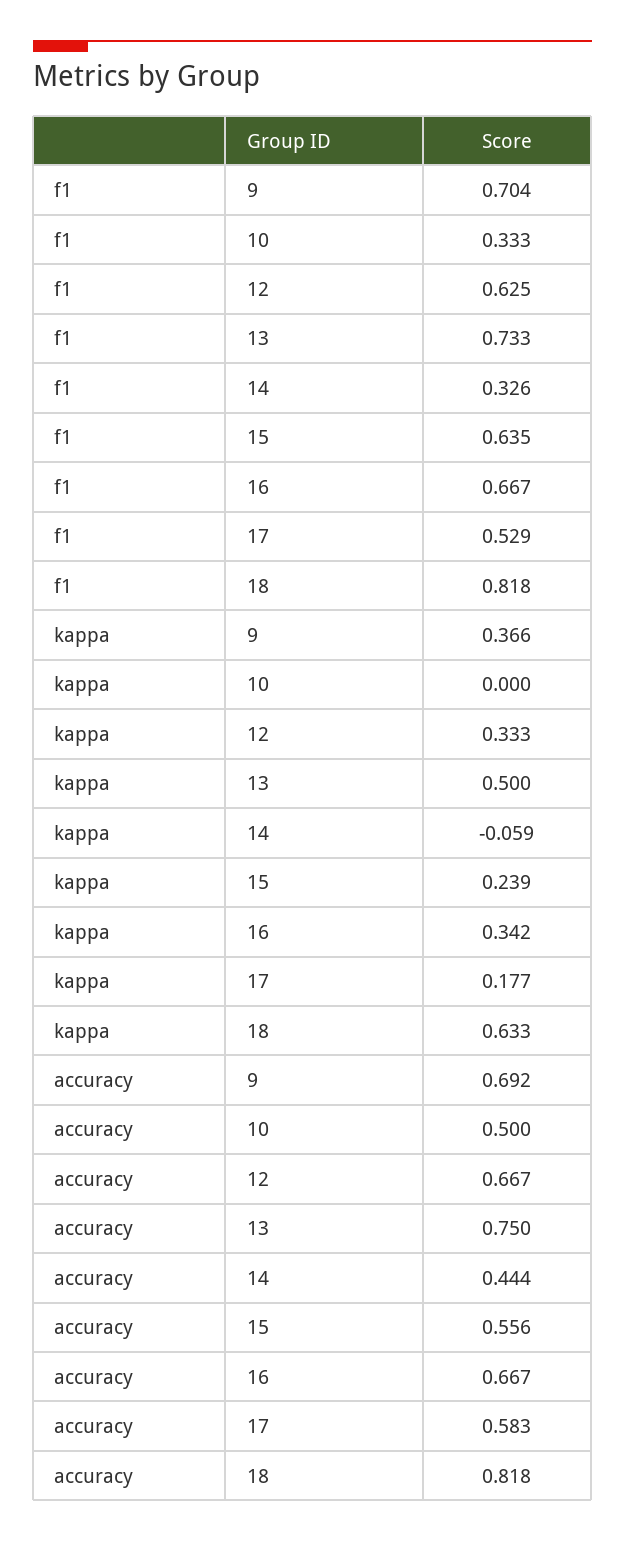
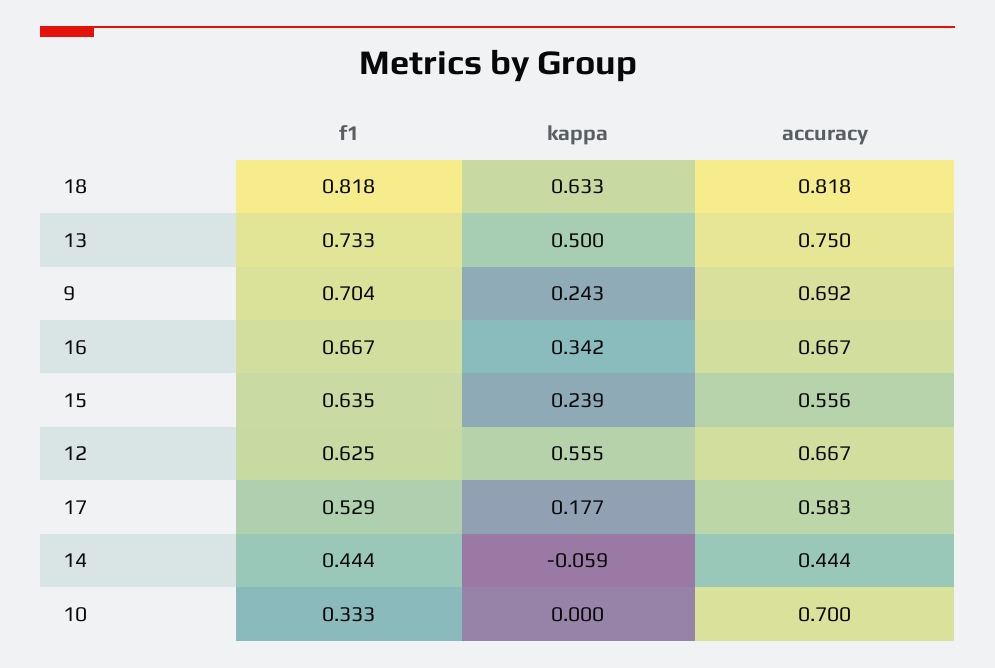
f1, 14: 0.326 -> 0.444
kappa, 9: 0.366 -> 0.243
kappa, 12: 0.333 -> 0.555
accuracy, 10: 0.5 -> 0.7

